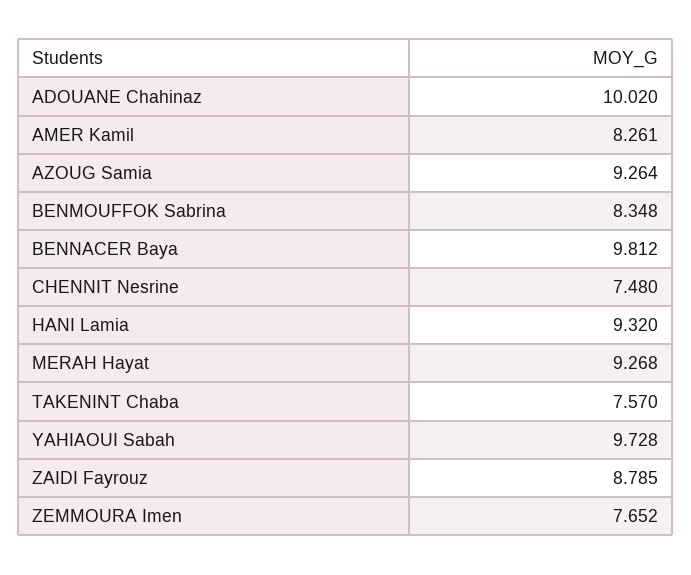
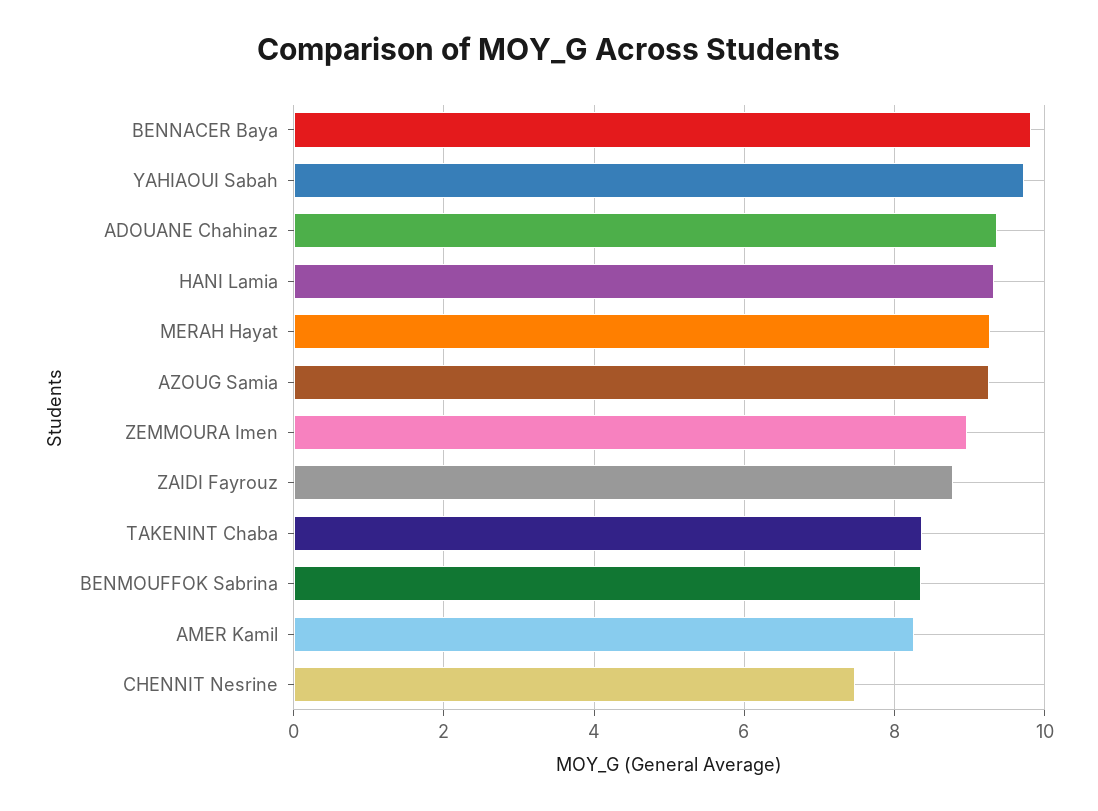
ADOUANE Chahinaz: 10.02 -> 9.4
TAKENINT Chaba: 7.57 -> 8.4
ZEMMOURA Imen: 7.652 -> 9

